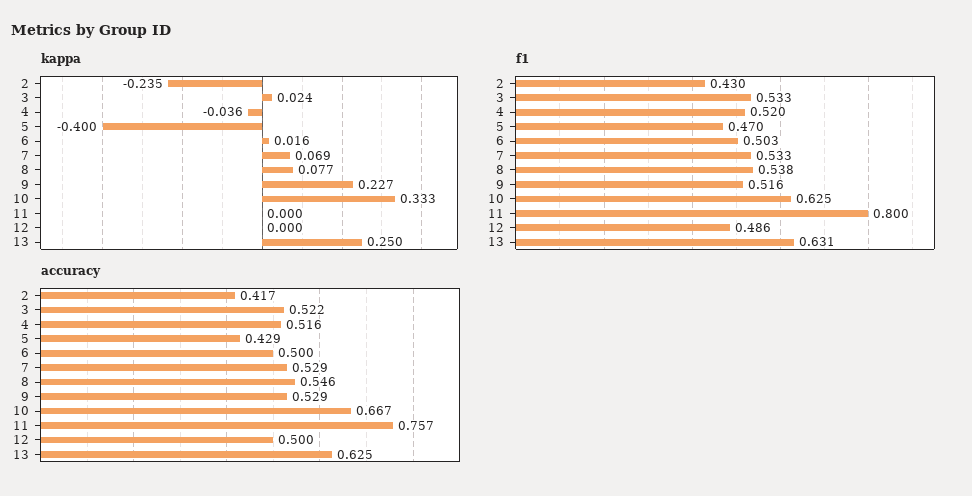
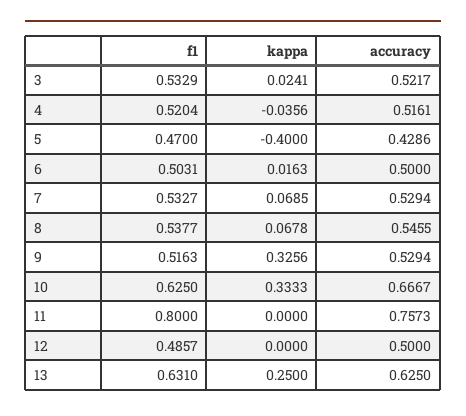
kappa, 2: -0.235 -> none
kappa, 8: 0.077 -> 0.0678
kappa, 9: 0.227 -> 0.3256
f1, 2: 0.43 -> none
accuracy, 2: 0.417 -> none

